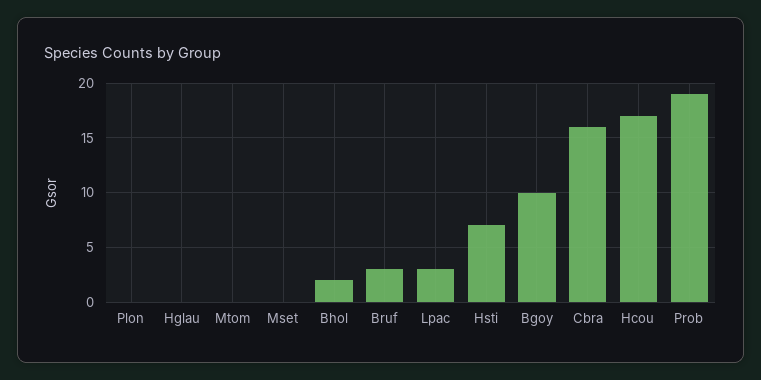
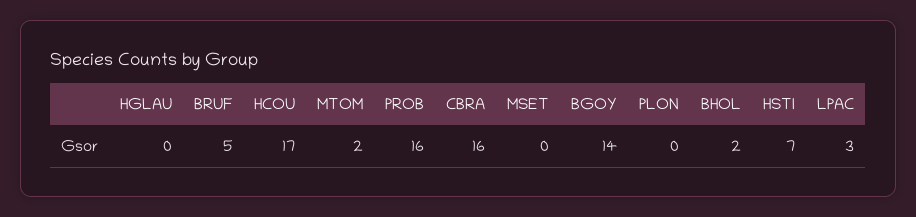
Mtom: 0 -> 2
Bruf: 3 -> 5
Bgoy: 10 -> 14
Prob: 19 -> 16

